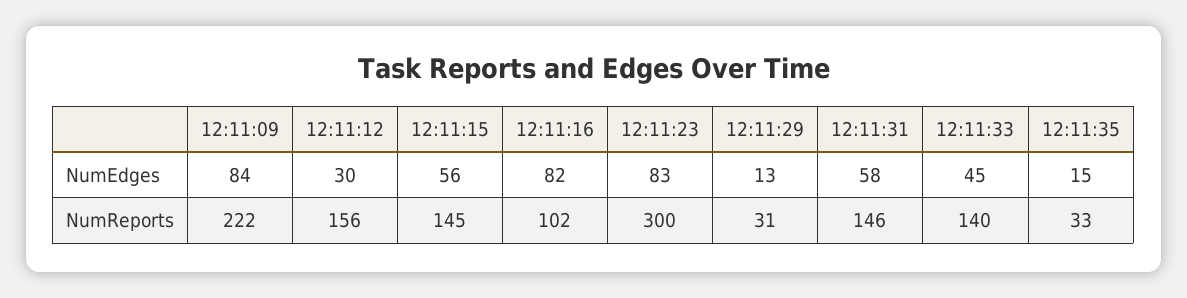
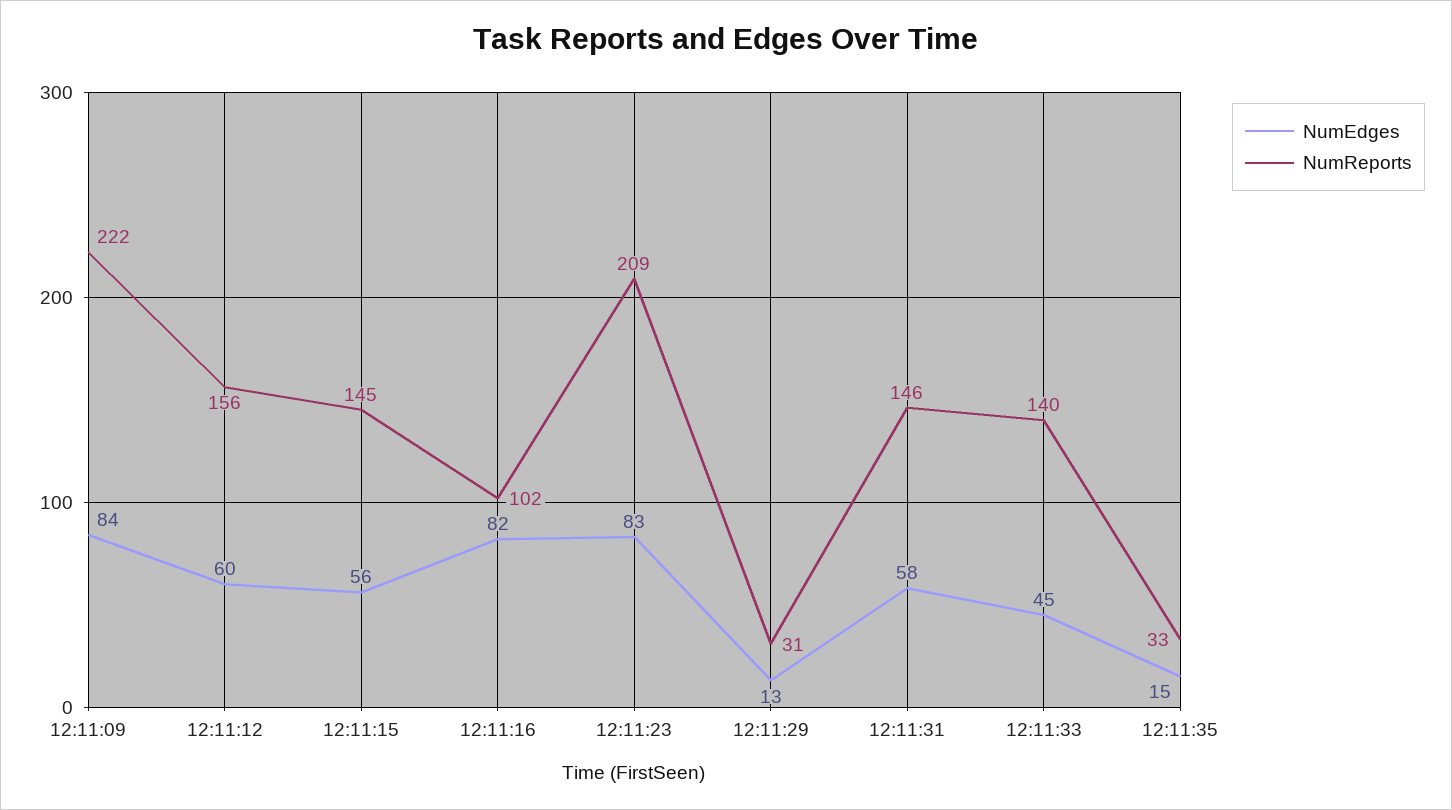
NumEdges, 12:11:12: 30 -> 60
NumReports, 12:11:23: 300 -> 209

